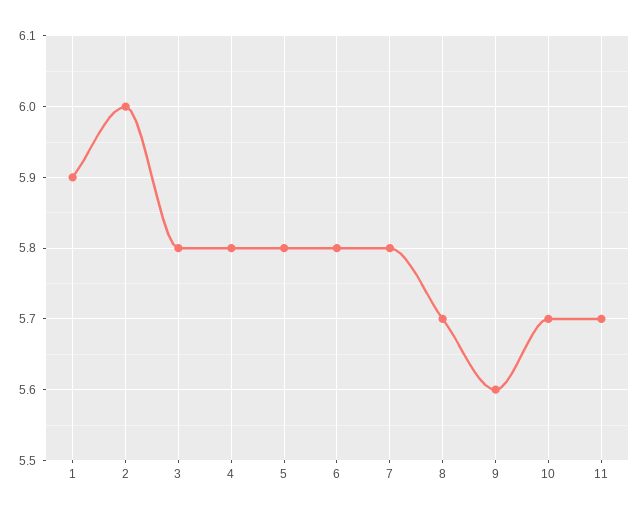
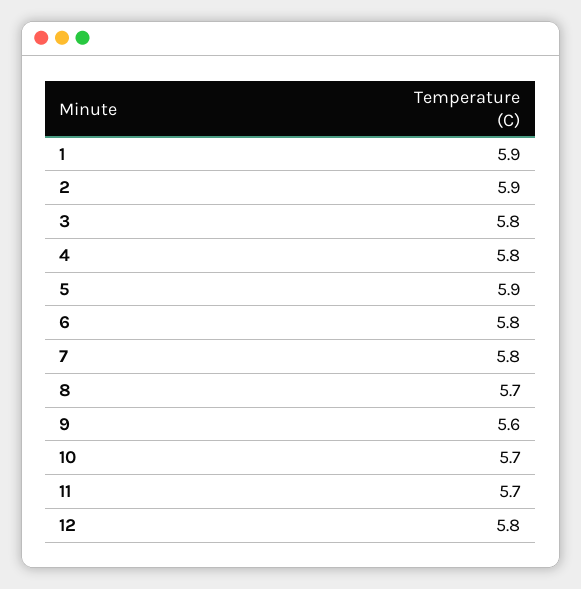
2: 6 -> 5.9
5: 5.8 -> 5.9
12: none -> 5.8

